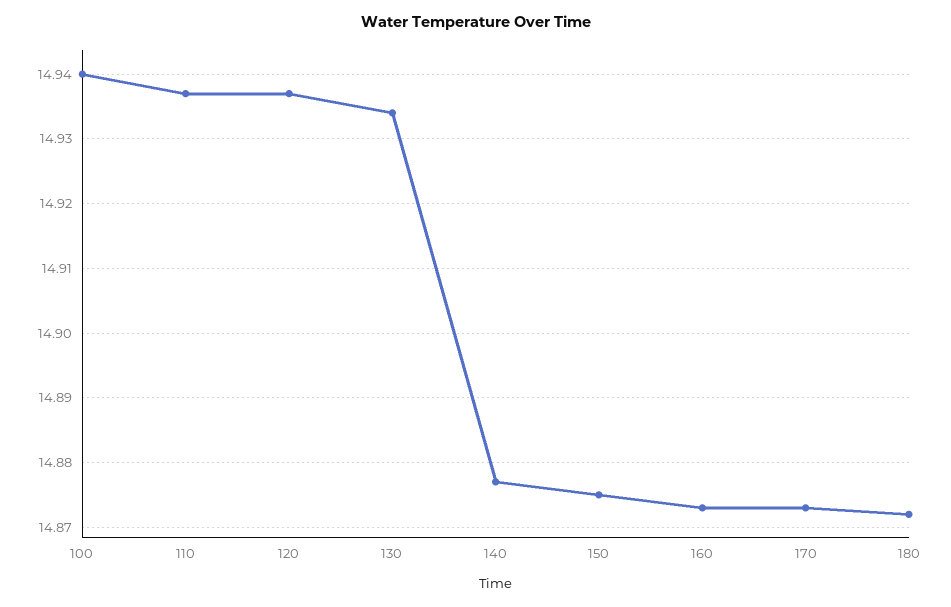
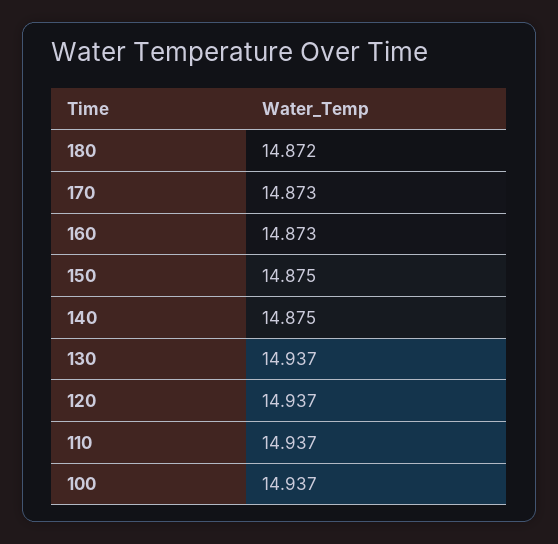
100: 14.94 -> 14.937
130: 14.934 -> 14.937
140: 14.877 -> 14.875

